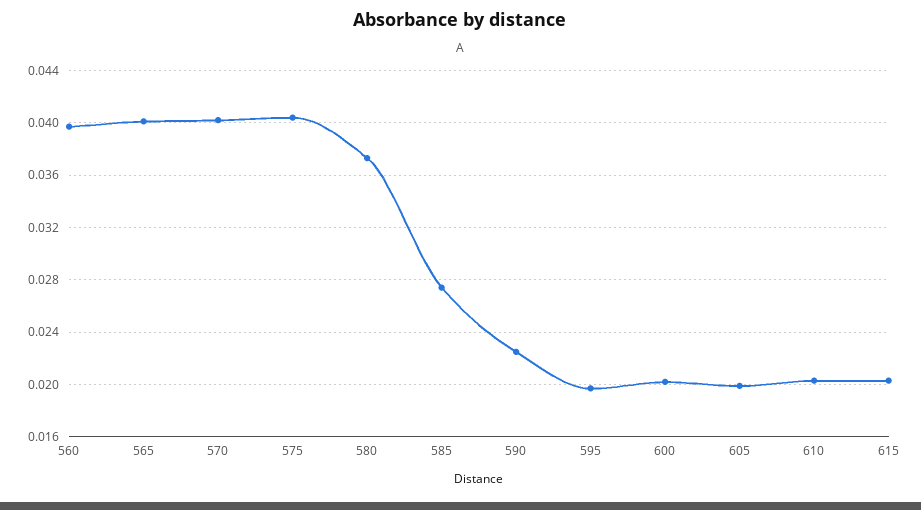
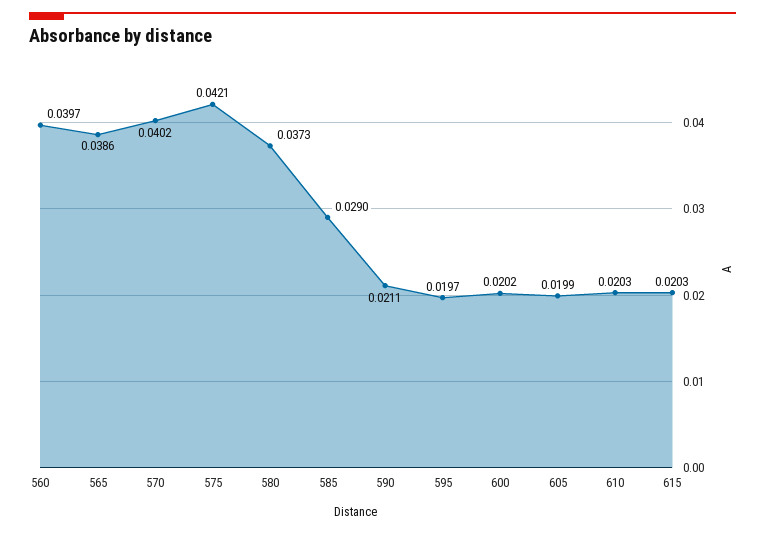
565: 0.04 -> 0.0386
575: 0.0405 -> 0.0421
585: 0.0275 -> 0.029
590: 0.0225 -> 0.0211

